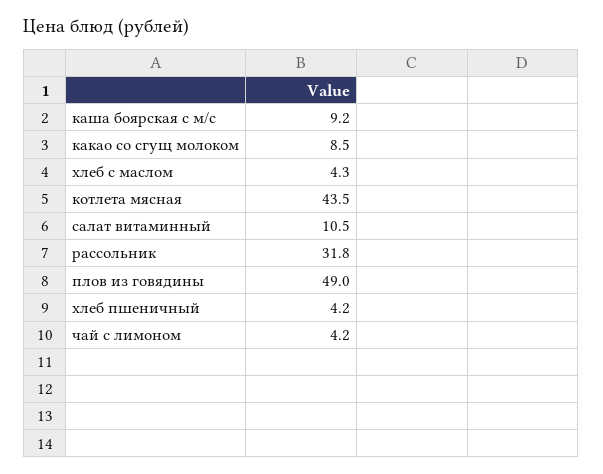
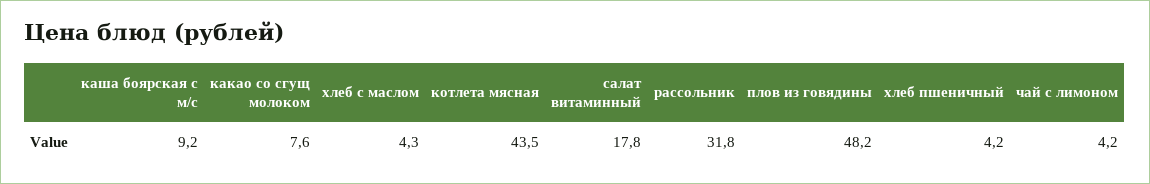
какао со сгущ молоком: 8.5 -> 7.6
салат витаминный: 10.5 -> 17.8
плов из говядины: 49 -> 48.2

